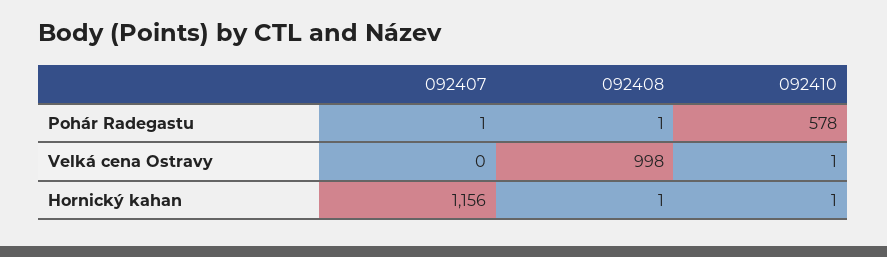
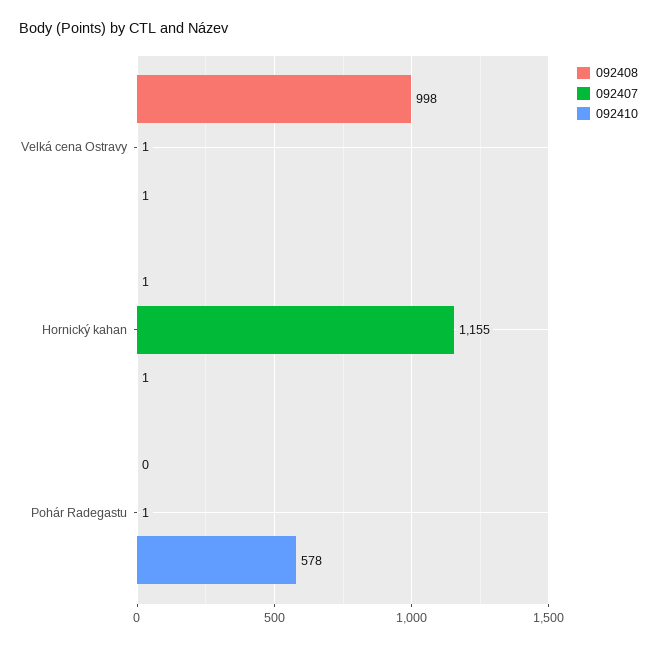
092408, Pohár Radegastu: 1 -> 0
092407, Velká cena Ostravy: 0 -> 1
092407, Hornický kahan: 1156 -> 1155

